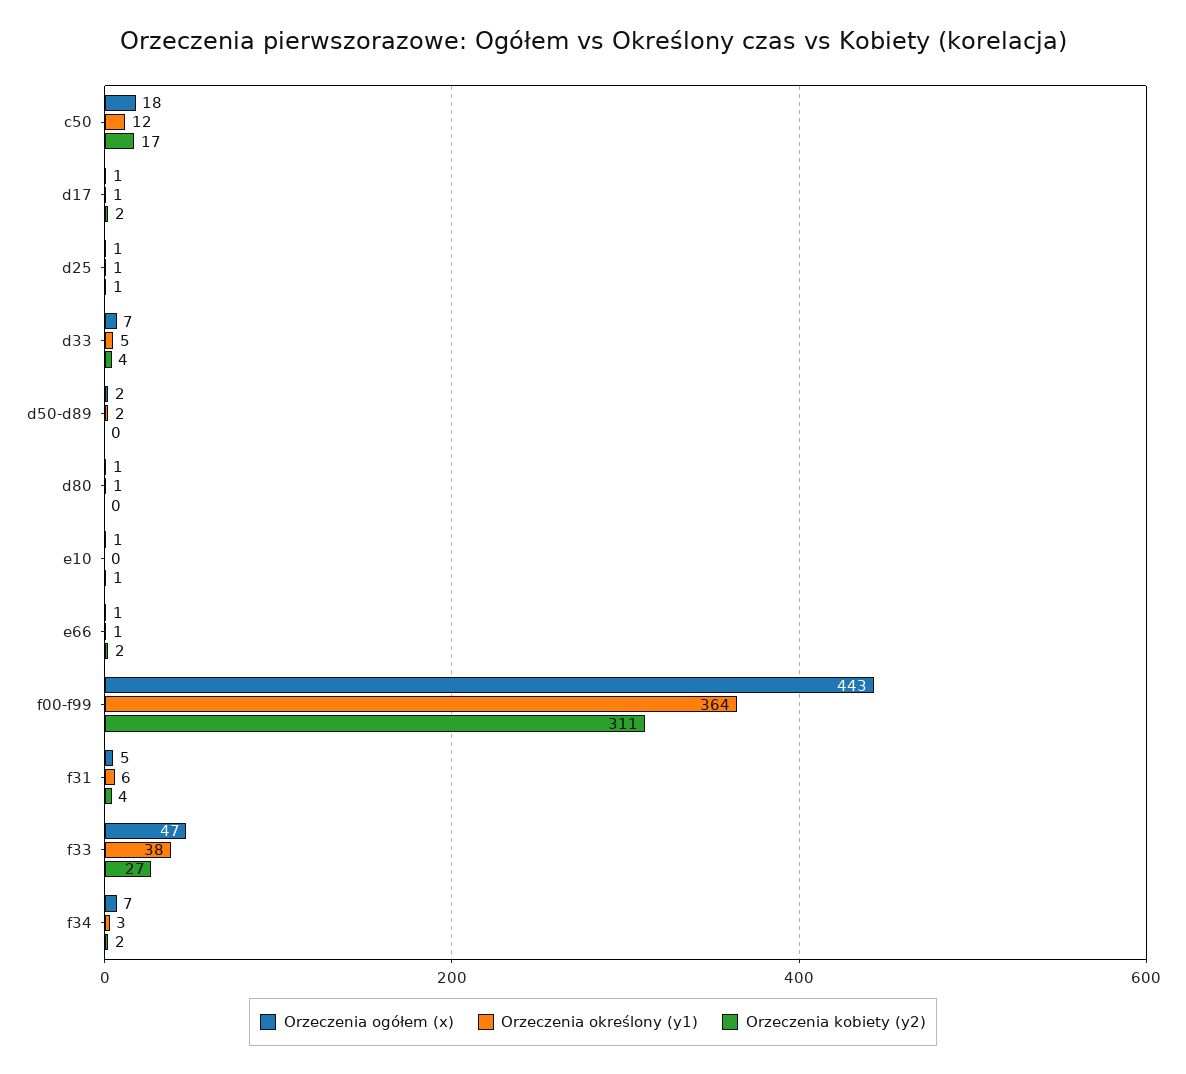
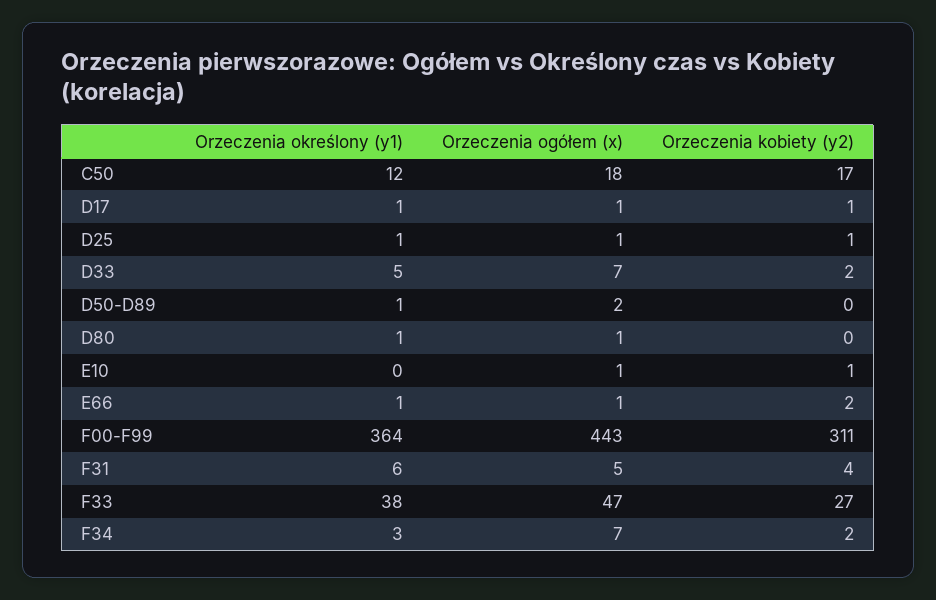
Orzeczenia kobiety (y2), d17: 2 -> 1
Orzeczenia kobiety (y2), d33: 4 -> 2
Orzeczenia określony (y1), d50-d89: 2 -> 1

